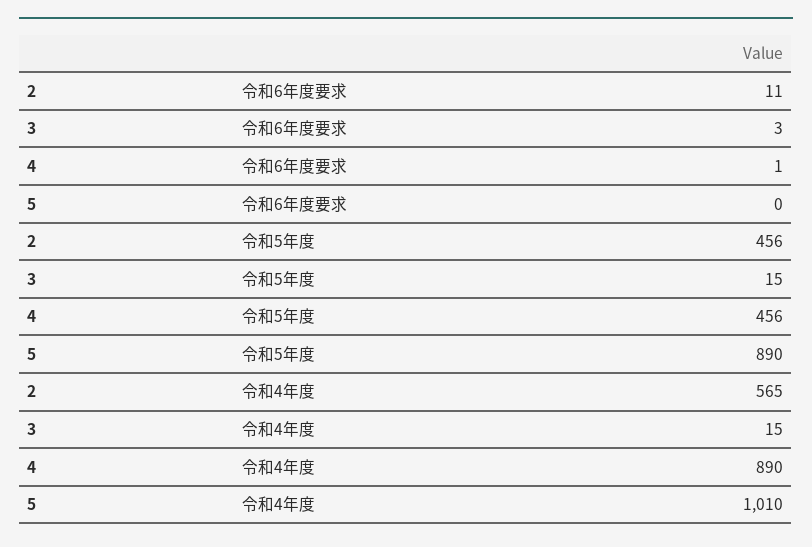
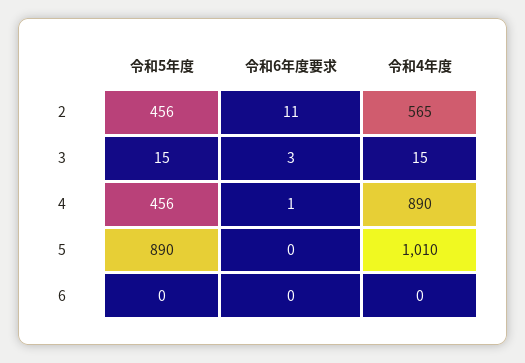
6, 令和5年度: none -> 0
6, 令和6年度要求: none -> 0
6, 令和4年度: none -> 0

